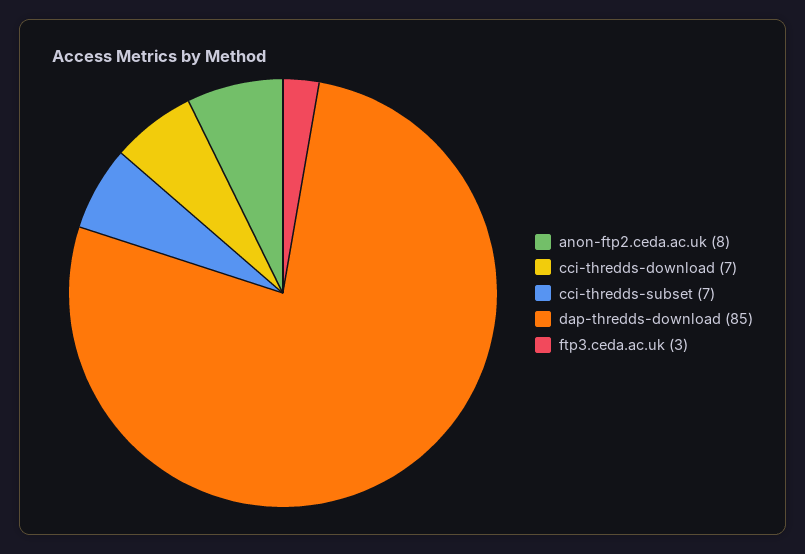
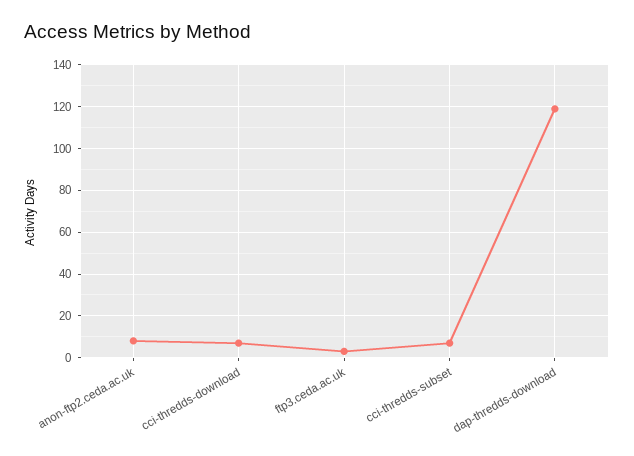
dap-thredds-download: 85 -> 120

